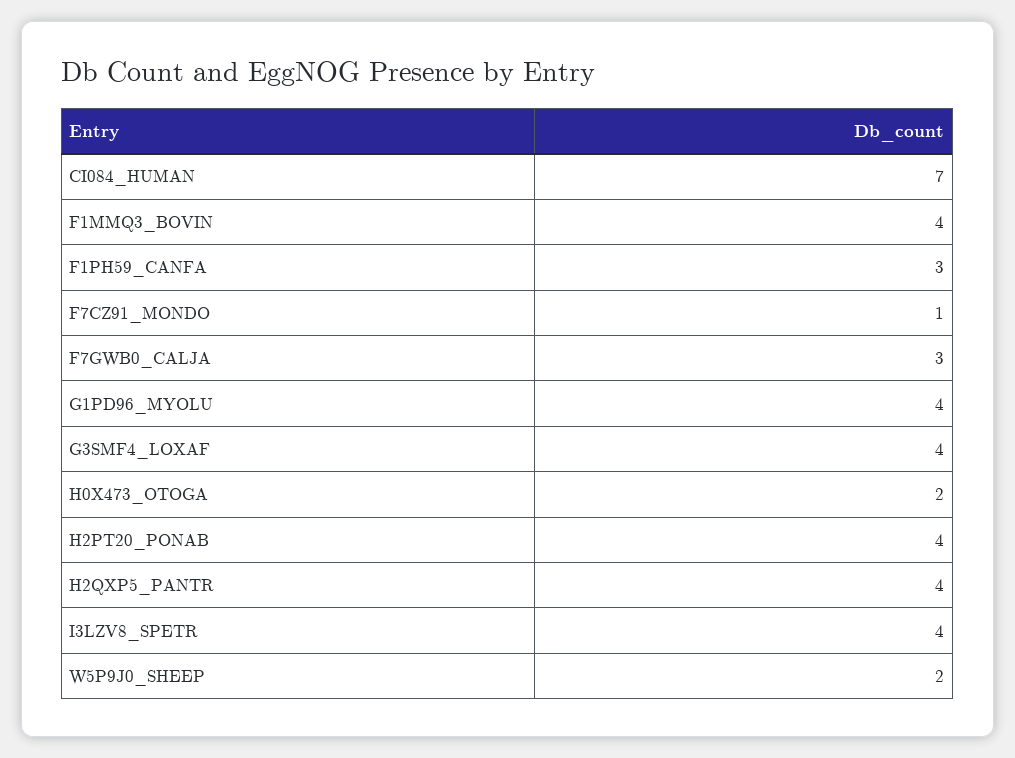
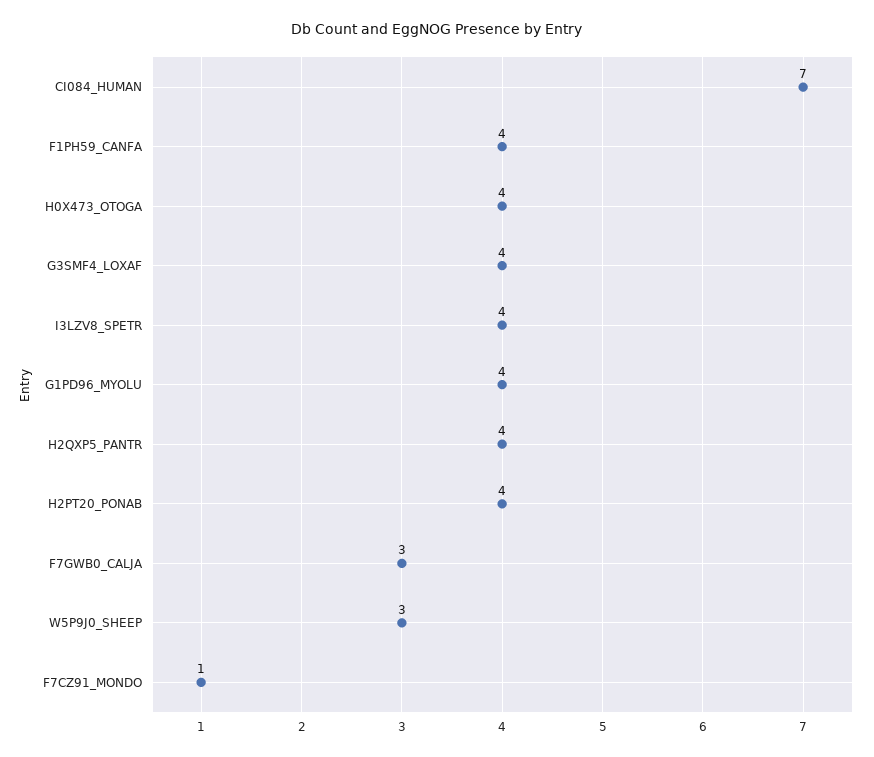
F1MMQ3_BOVIN: 4 -> none
F1PH59_CANFA: 3 -> 4
H0X473_OTOGA: 2 -> 4
W5P9J0_SHEEP: 2 -> 3

